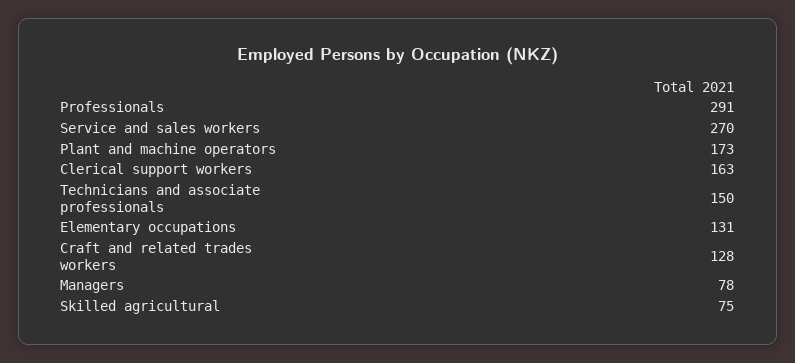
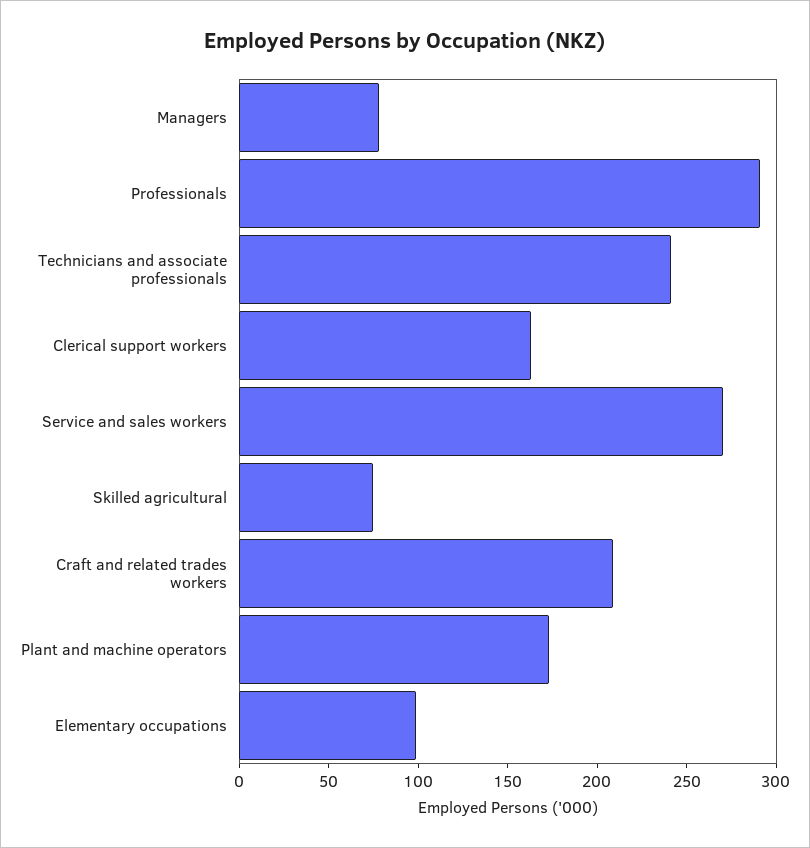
Technicians and associate professionals: 150 -> 240
Elementary occupations: 131 -> 100
Craft and related trades workers: 128 -> 210

